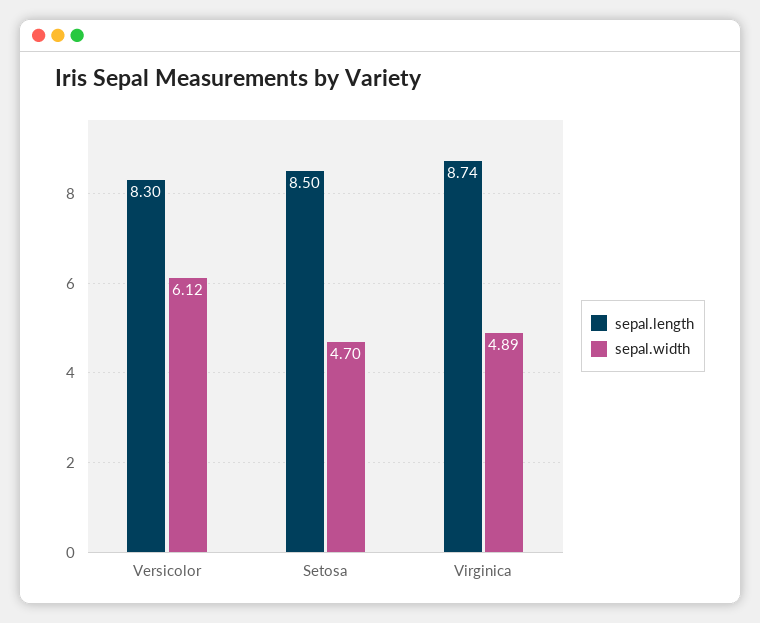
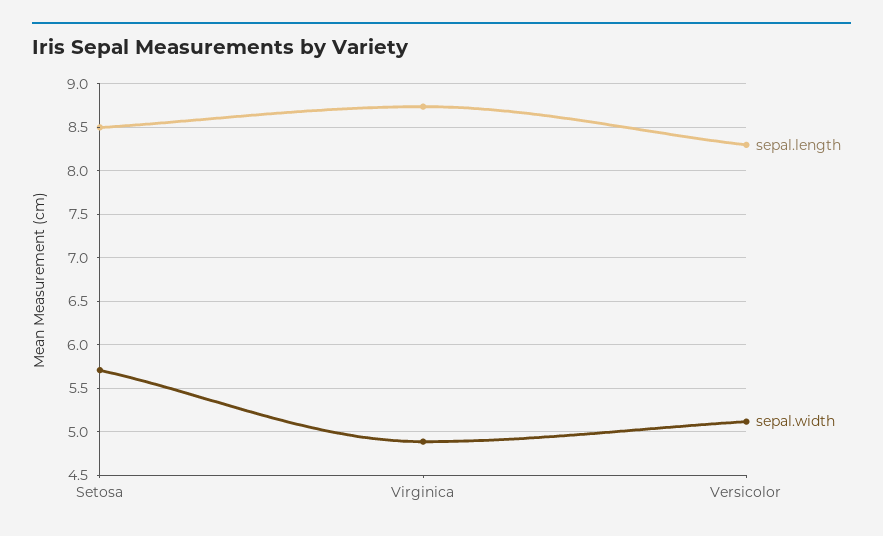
sepal.width, Versicolor: 6.12 -> 5.1
sepal.width, Setosa: 4.7 -> 5.7

